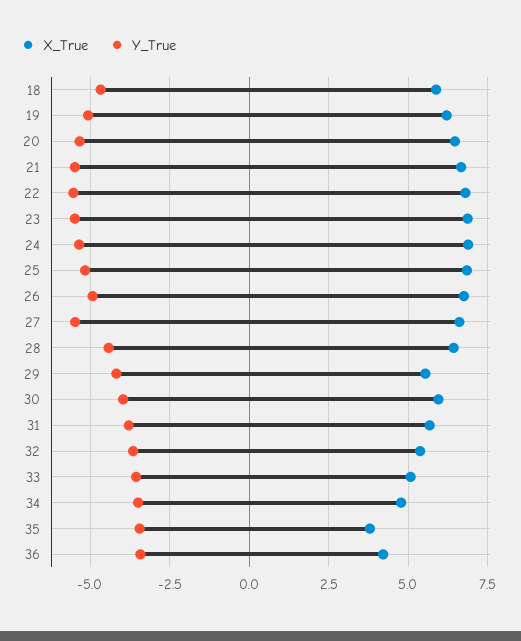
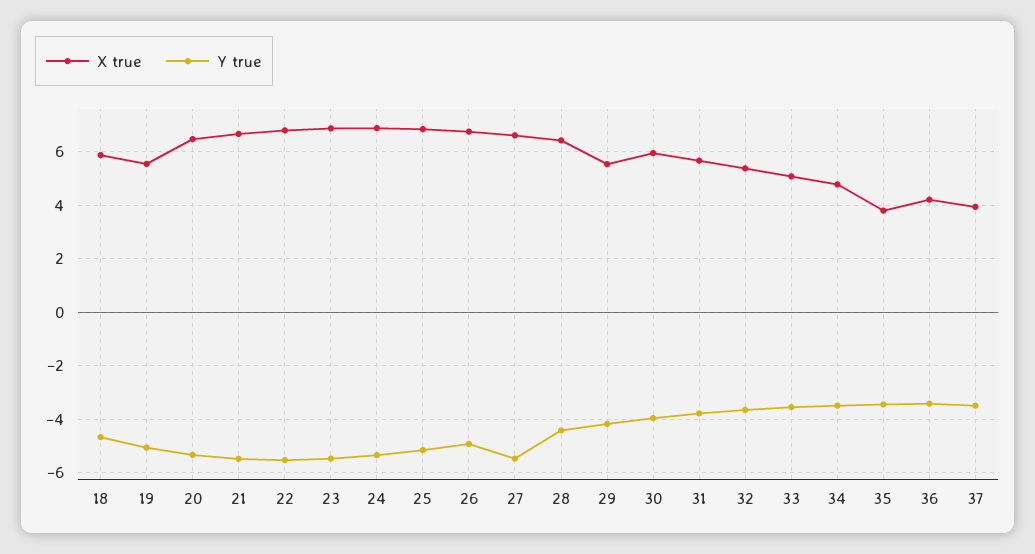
X_True, 19: 6.25 -> 5.5
X_True, 37: none -> 4
Y_True, 37: none -> -3.5

